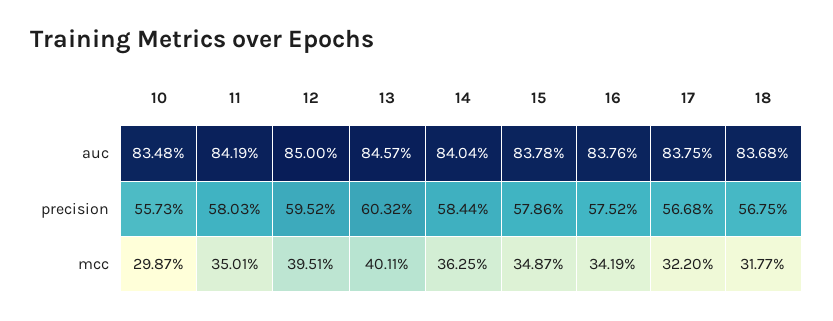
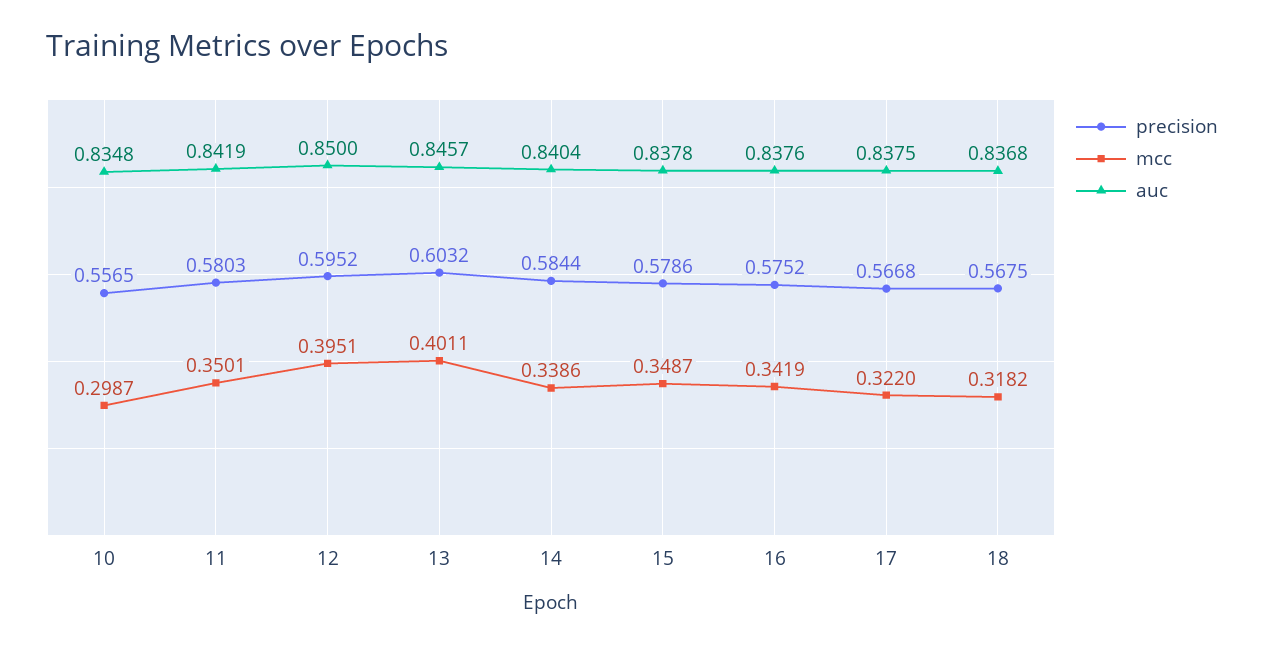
precision, 10: 0.5573 -> 0.5565
mcc, 14: 0.3625 -> 0.3386
mcc, 18: 0.3177 -> 0.3182

